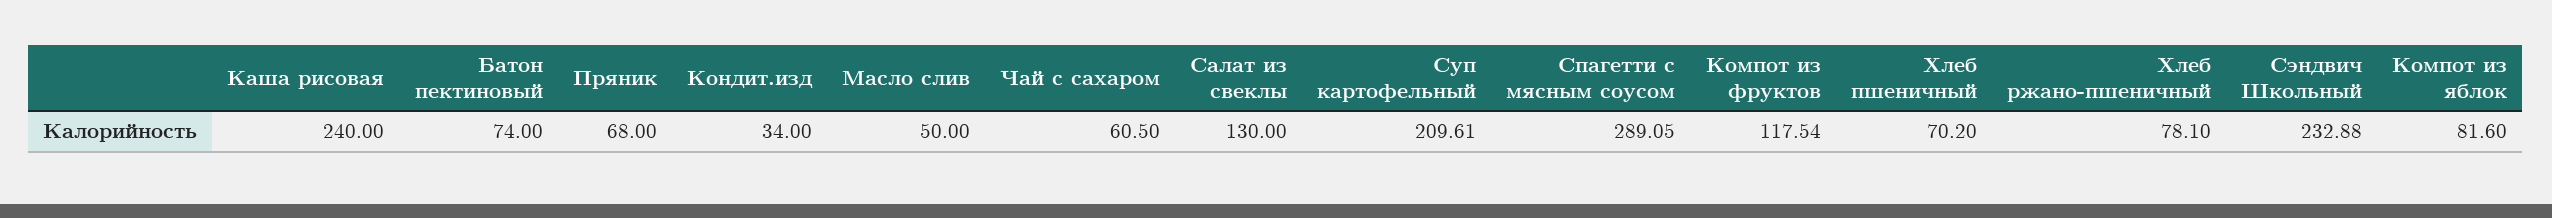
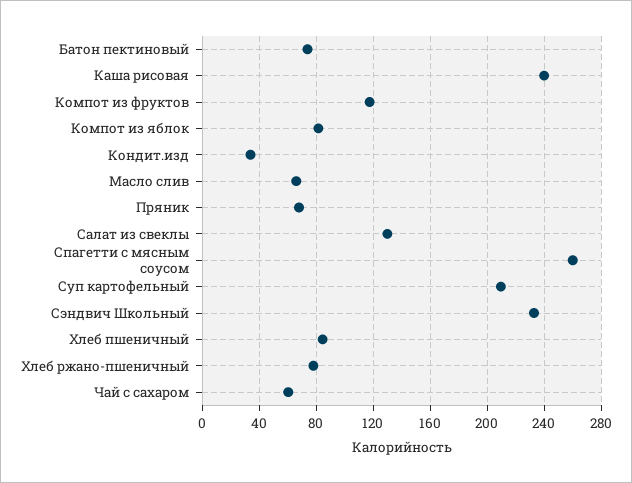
Масло слив: 50 -> 65
Спагетти с мясным соусом: 289.05 -> 260
Хлеб пшеничный: 70.2 -> 85

